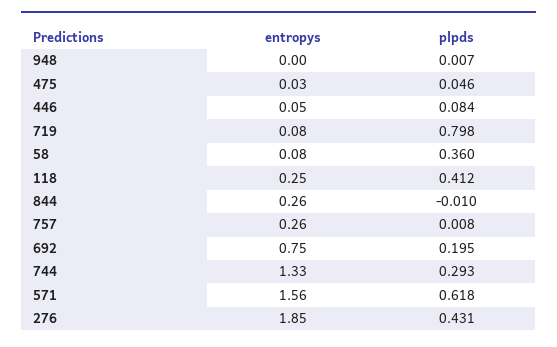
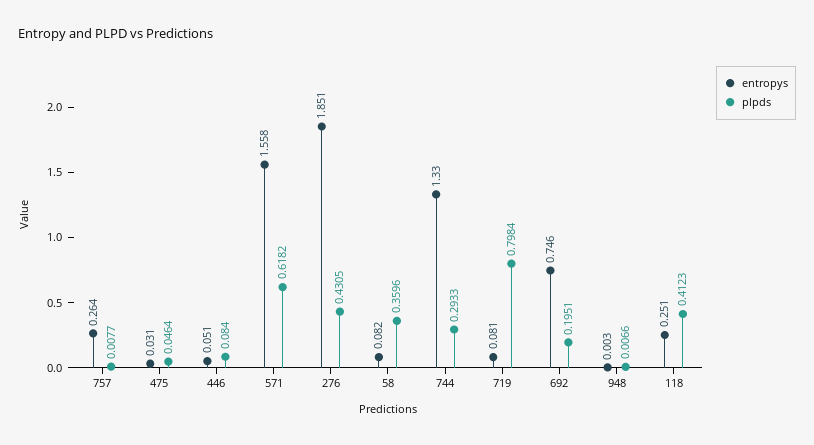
entropys, 844: 0.26 -> none
plpds, 844: -0.01 -> none

